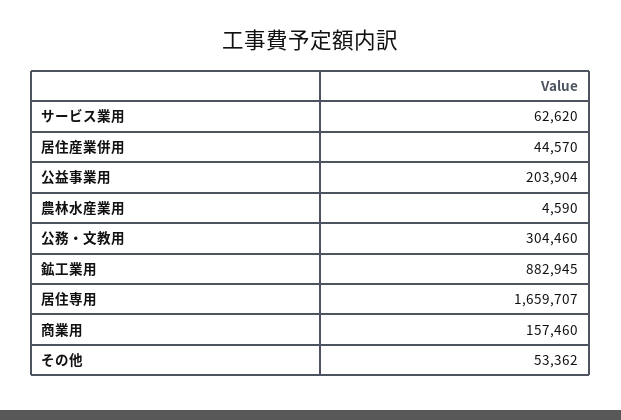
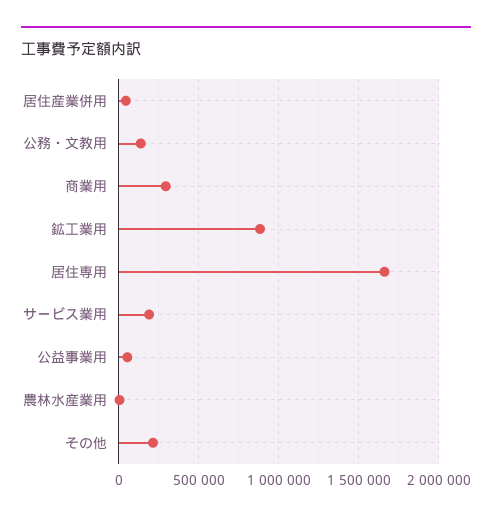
サービス業用: 62620 -> 200000
公益事業用: 203904 -> 50000
公務・文教用: 304460 -> 150000
商業用: 157460 -> 300000
その他: 53362 -> 200000

